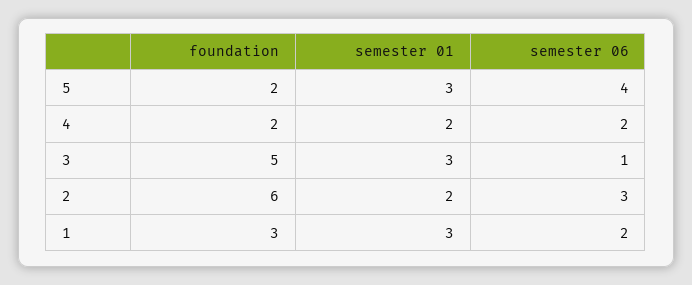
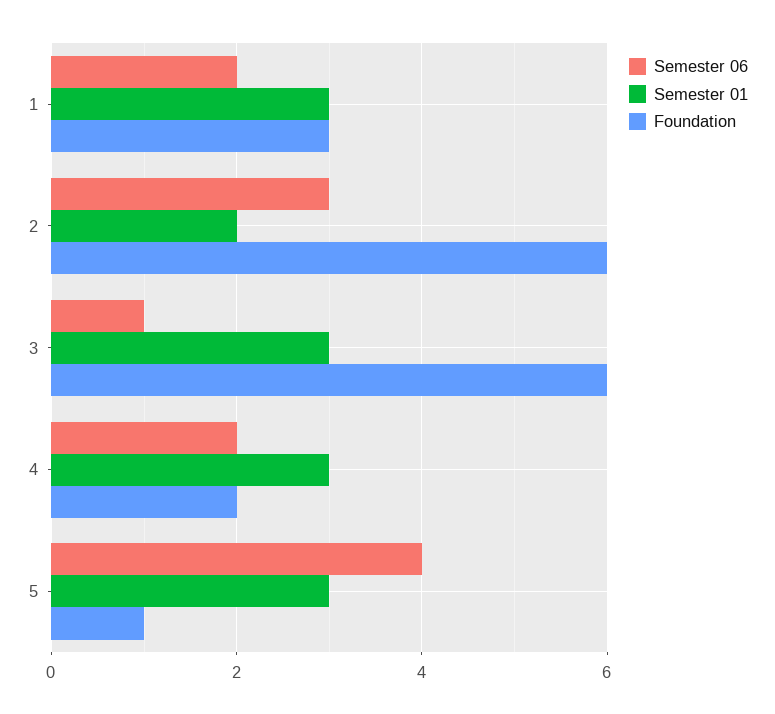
foundation, 5: 2 -> 1
semester 01, 4: 2 -> 3
foundation, 3: 5 -> 6

